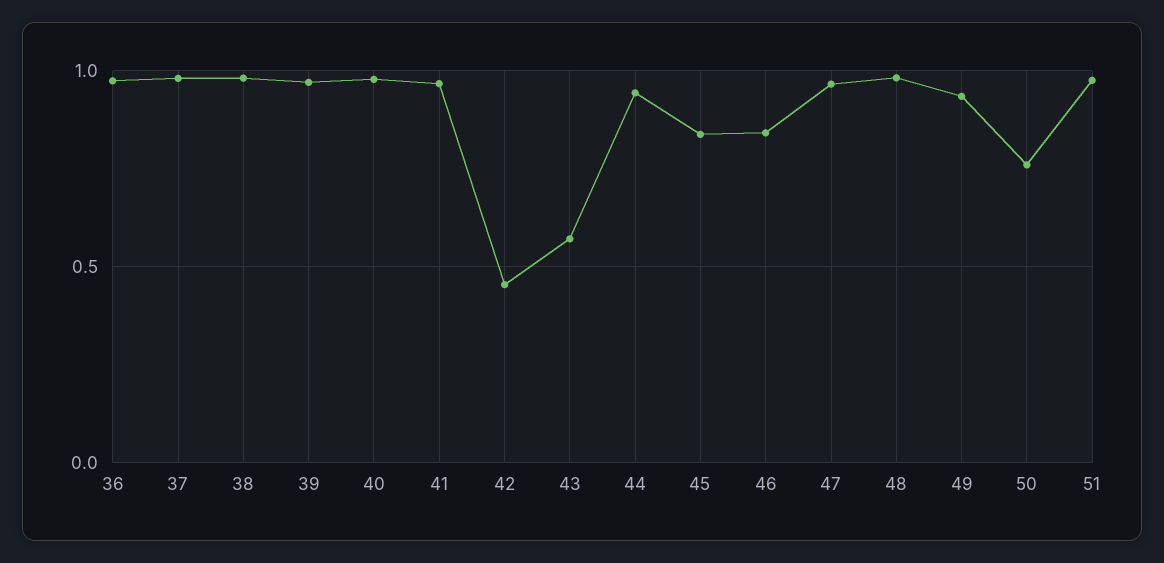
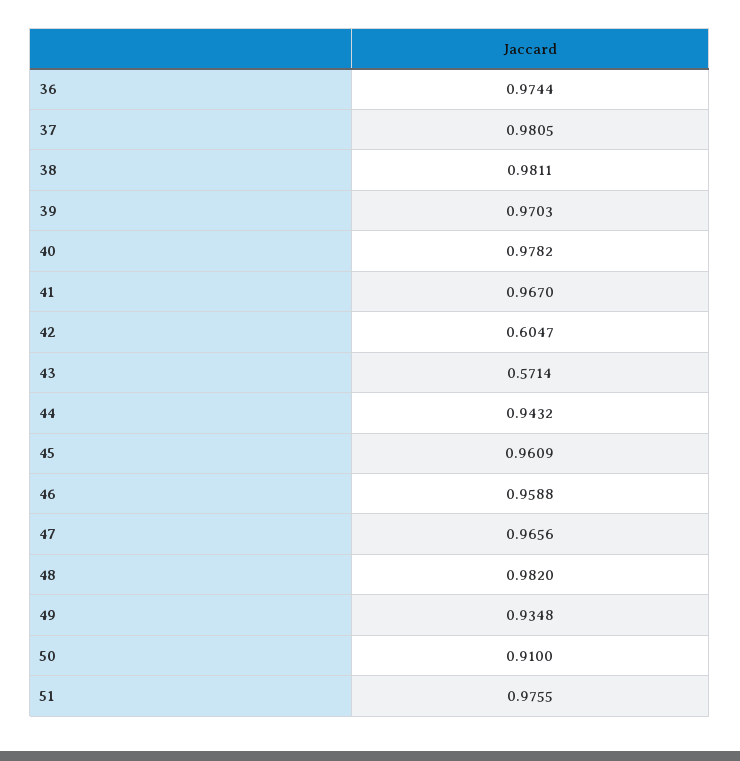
42: 0.45 -> 0.6047
45: 0.85 -> 0.9609
46: 0.85 -> 0.9588
50: 0.75 -> 0.91

